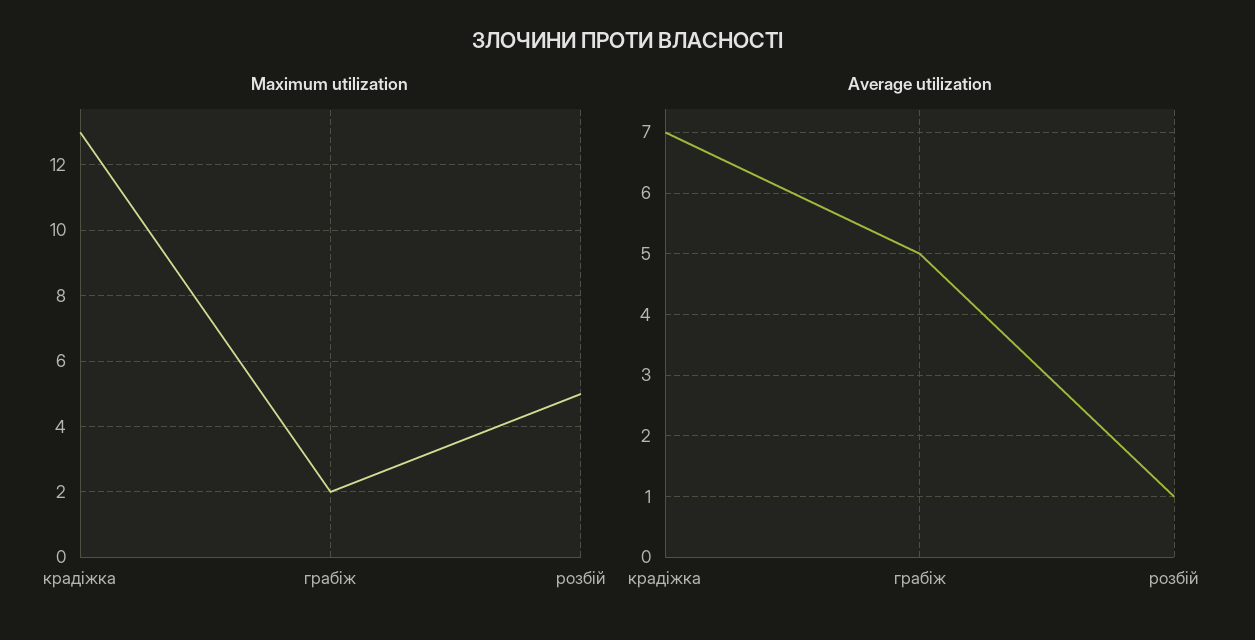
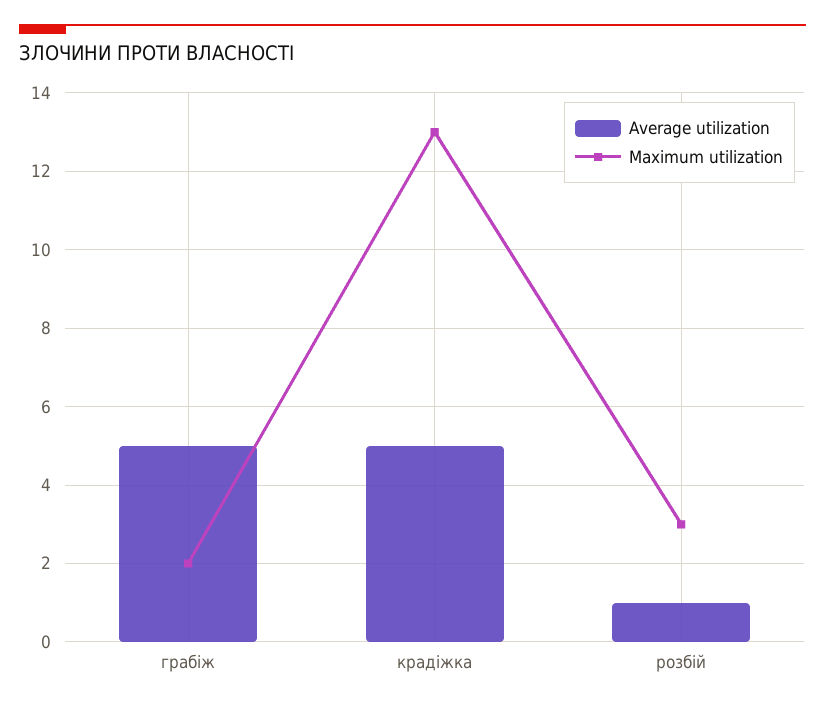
Maximum utilization, розбій: 5 -> 3
Average utilization, крадіжка: 7 -> 5

